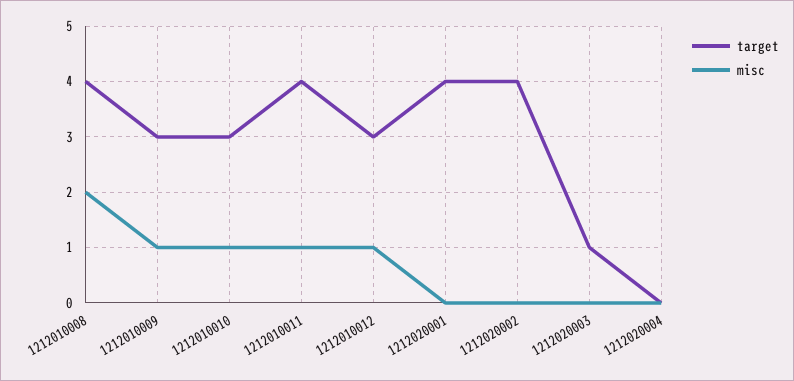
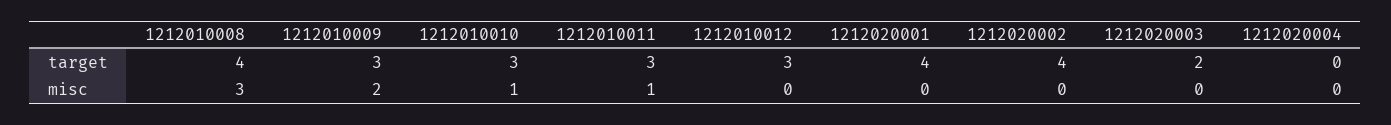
misc, 1212010008: 2 -> 3
misc, 1212010009: 1 -> 2
target, 1212010011: 4 -> 3
misc, 1212010012: 1 -> 0
target, 1212020003: 1 -> 2

